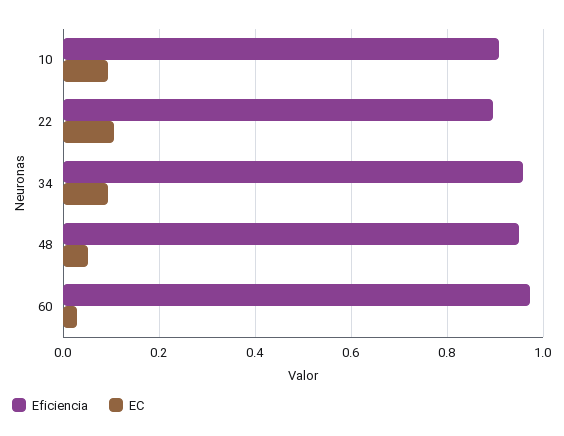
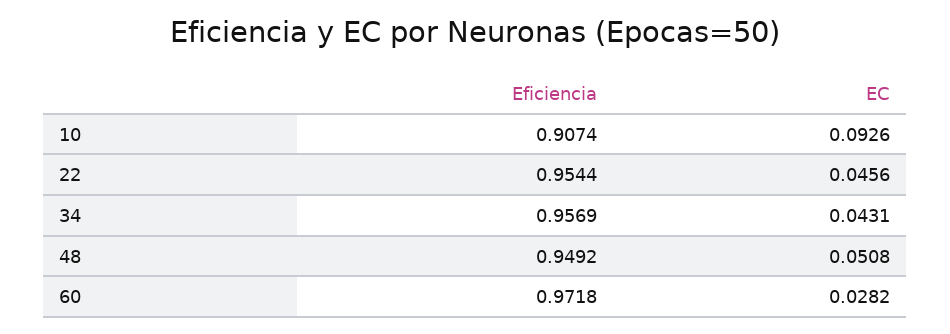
Eficiencia, 22: 0.9 -> 0.9544
EC, 22: 0.1 -> 0.0456
EC, 34: 0.1 -> 0.0431

